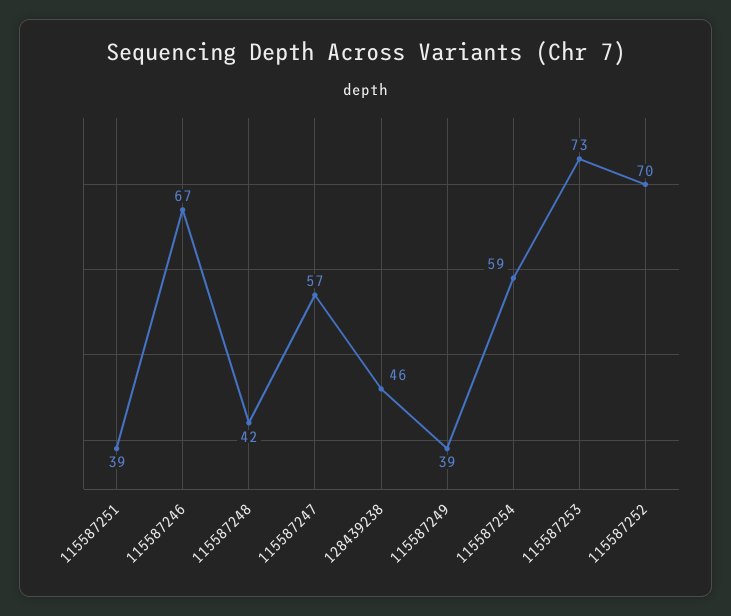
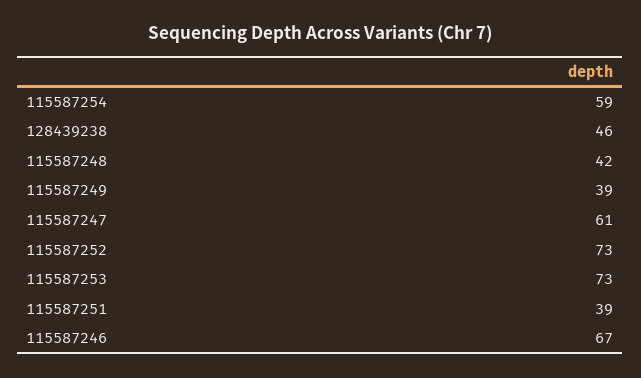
115587247: 57 -> 61
115587252: 70 -> 73

